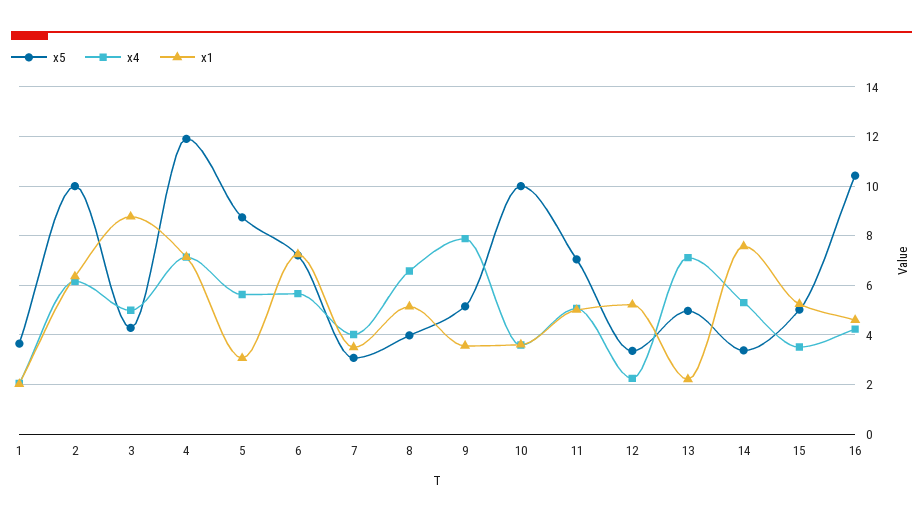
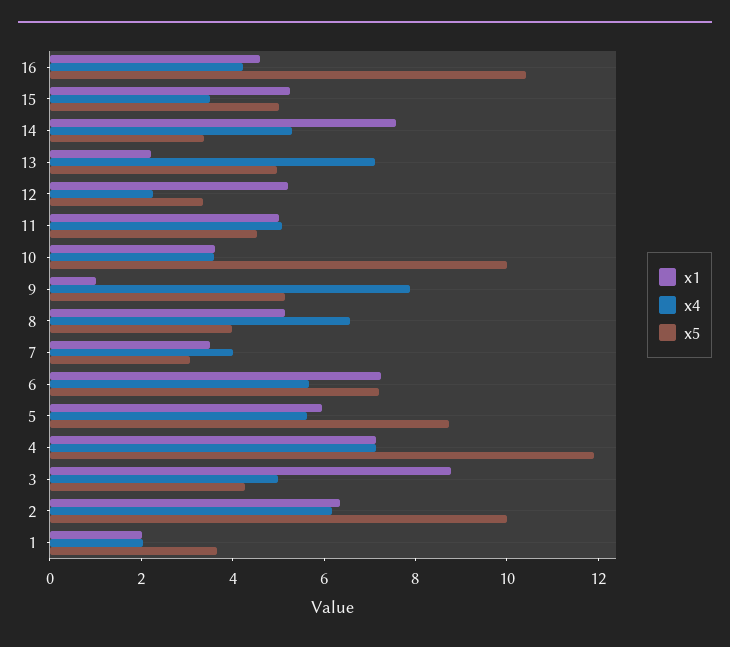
x1, 5: 3 -> 6
x1, 9: 3.5 -> 1
x5, 11: 7 -> 4.5

